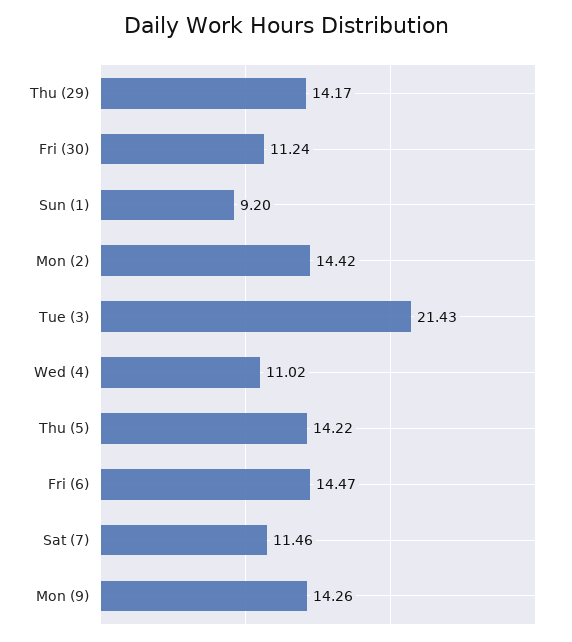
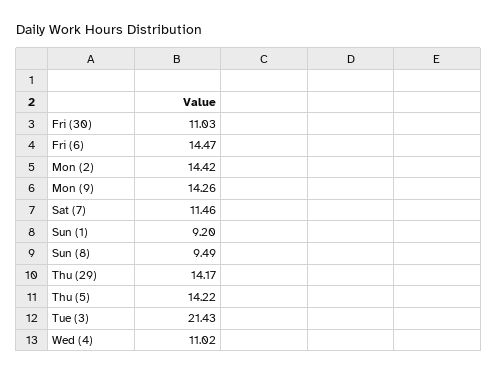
Fri (30): 11.24 -> 11.03
Sun (8): none -> 9.49

